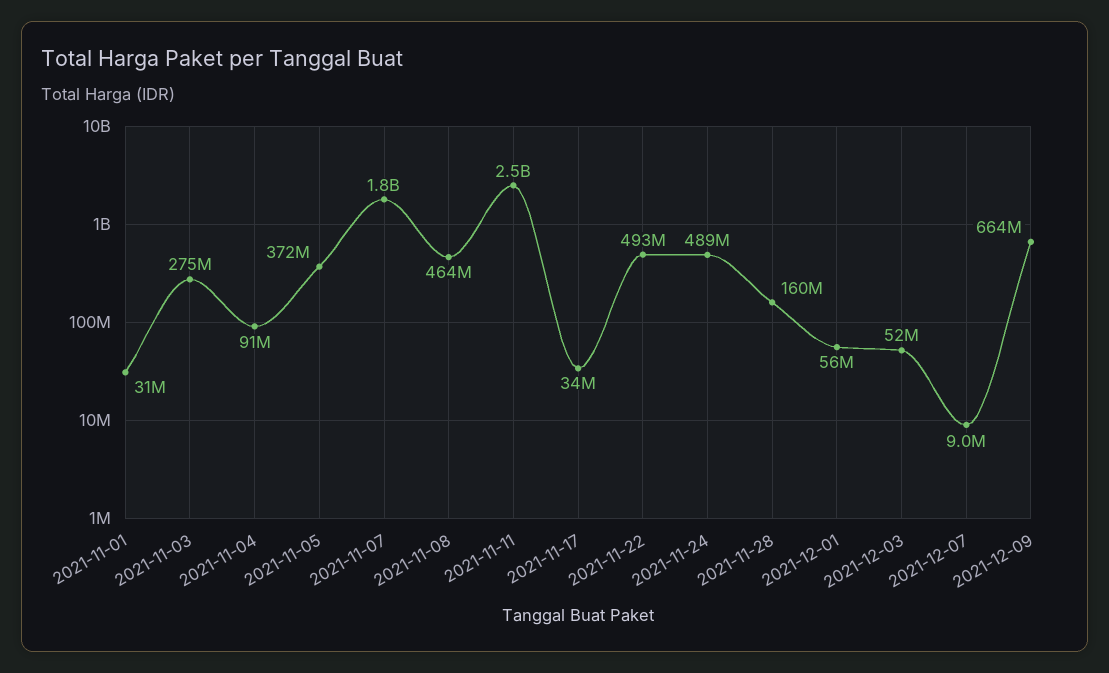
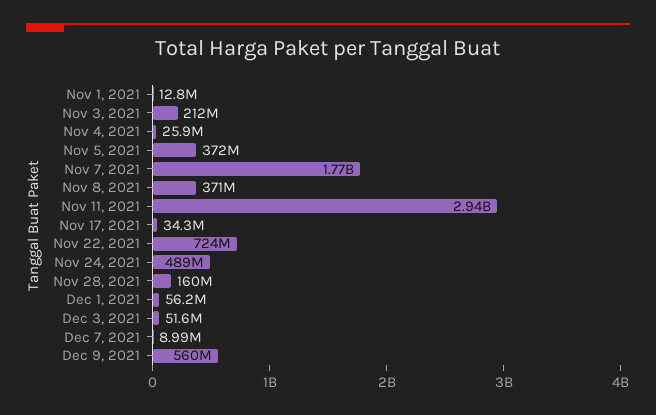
2021-11-01: 31000000 -> 12800000
2021-11-03: 275000000 -> 212000000
2021-11-04: 91000000 -> 25900000
2021-11-08: 464000000 -> 371000000
2021-11-11: 2500000000 -> 2940000000
2021-11-22: 493000000 -> 724000000
2021-12-09: 664000000 -> 560000000

